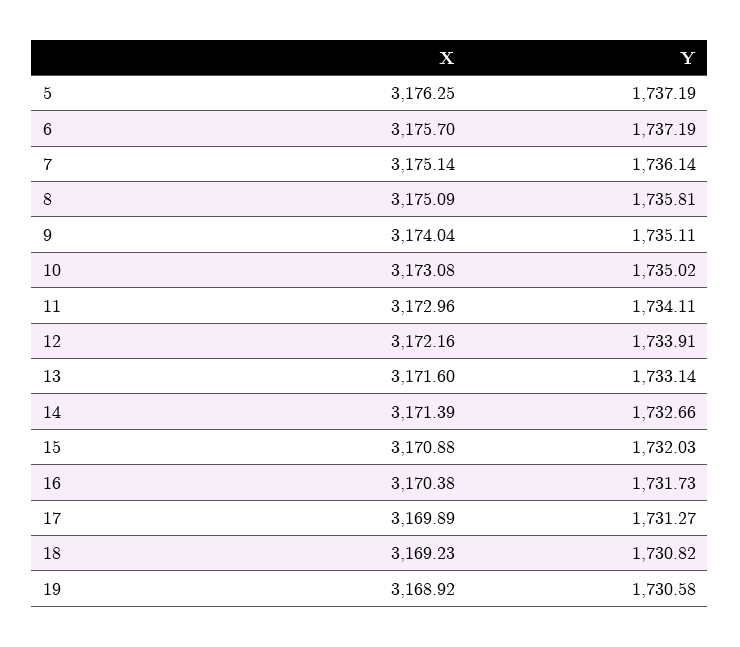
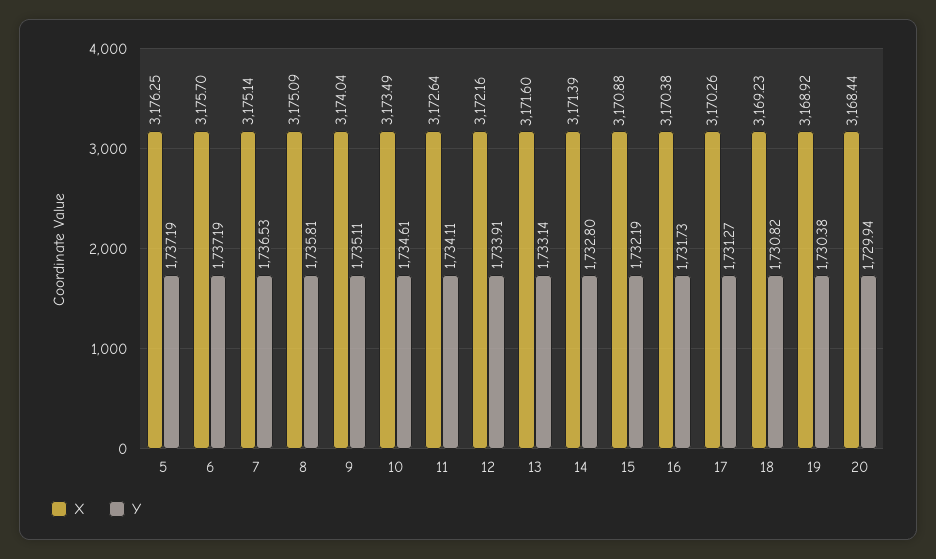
Y, 7: 1736.14 -> 1736.53
X, 10: 3173.08 -> 3173.49
Y, 10: 1735.02 -> 1734.61
X, 11: 3172.96 -> 3172.64
Y, 14: 1732.66 -> 1732.8
Y, 15: 1732.03 -> 1732.19
X, 17: 3169.89 -> 3170.26
Y, 19: 1730.58 -> 1730.38
X, 20: none -> 3168.44
Y, 20: none -> 1729.94

